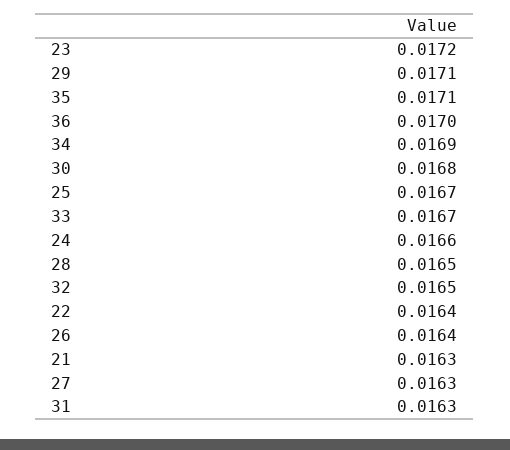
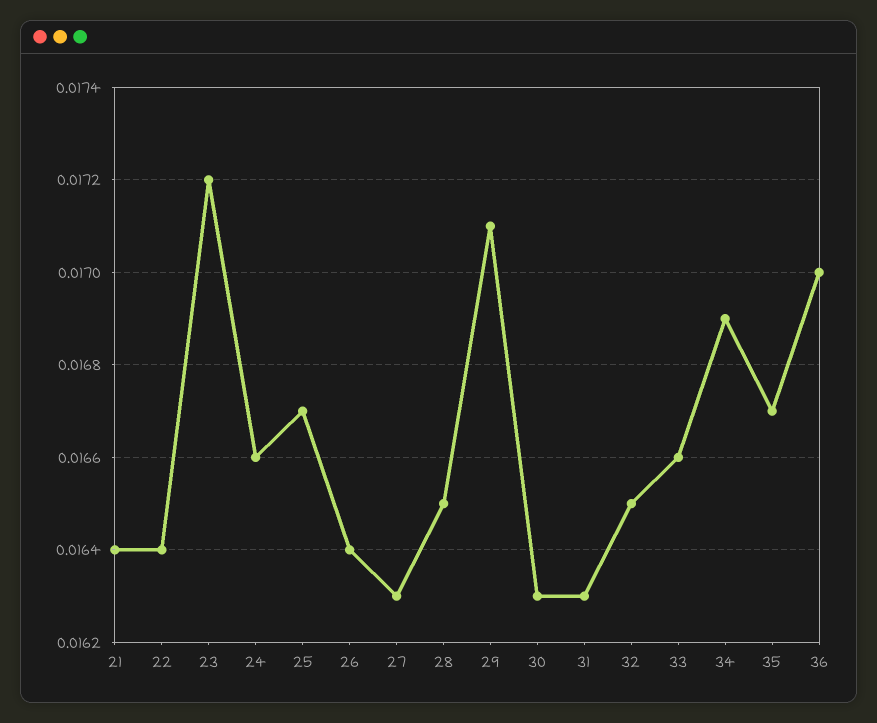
35: 0.0171 -> 0.0167
30: 0.0168 -> 0.0163
33: 0.0167 -> 0.0166
21: 0.0163 -> 0.0164

